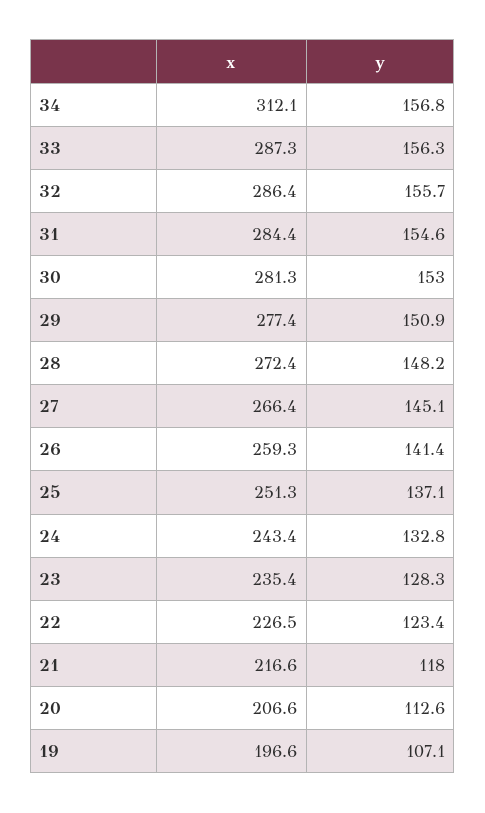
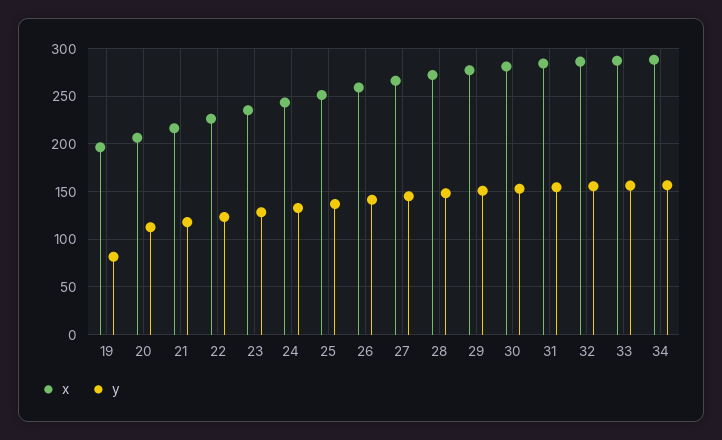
x, 34: 312.1 -> 290
y, 19: 107.1 -> 80

